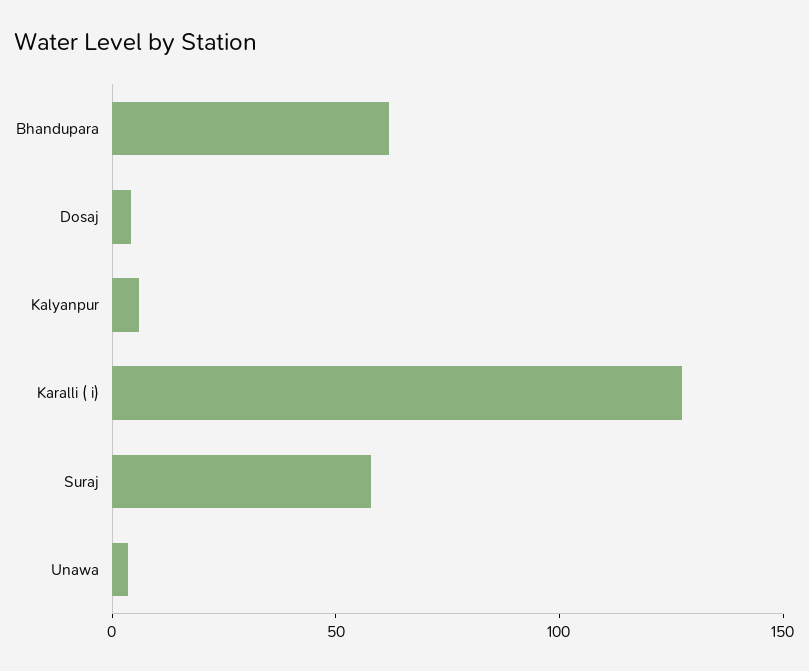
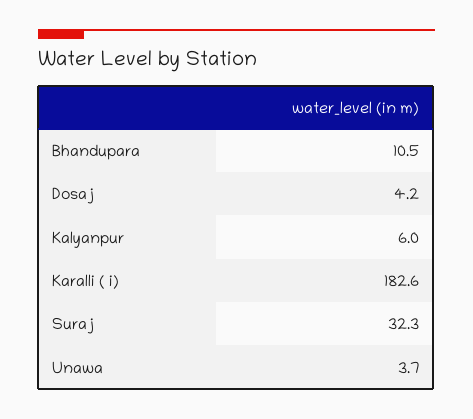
Bhandupara: 60 -> 10.5
Karalli ( i): 130 -> 182.6
Suraj: 60 -> 32.3

